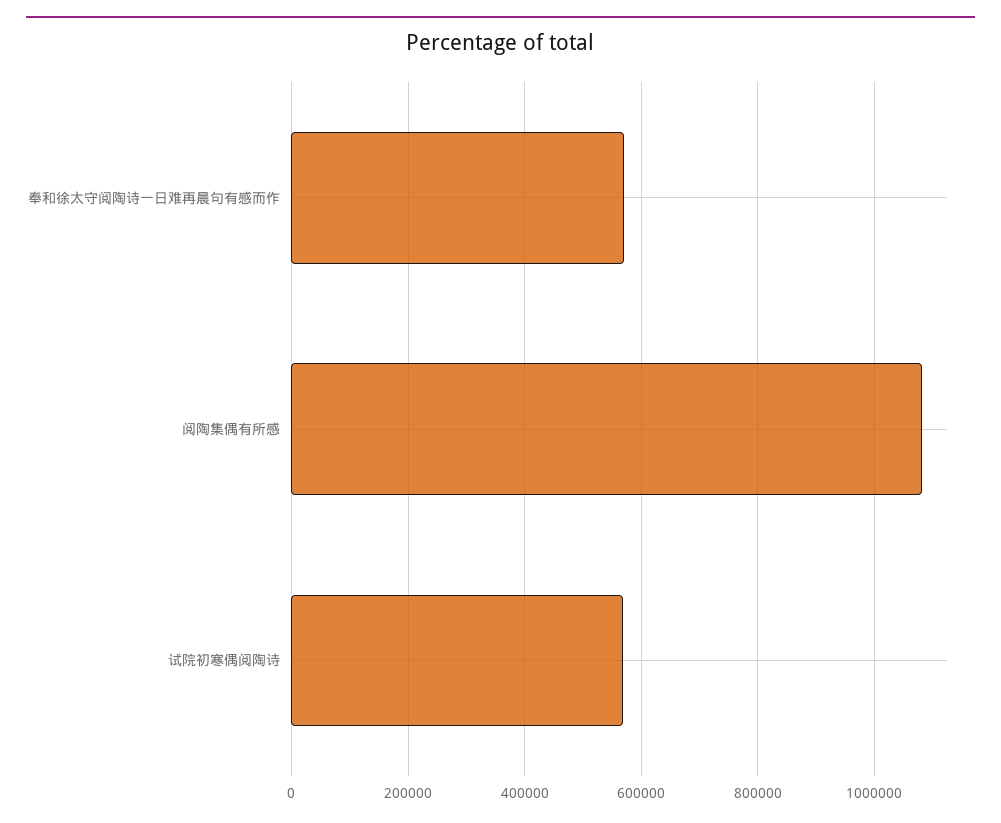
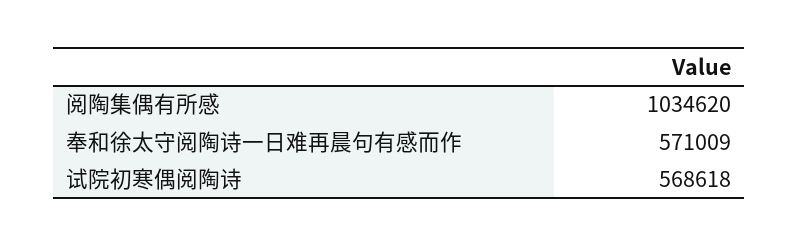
阅陶集偶有所感: 1080000 -> 1034620

